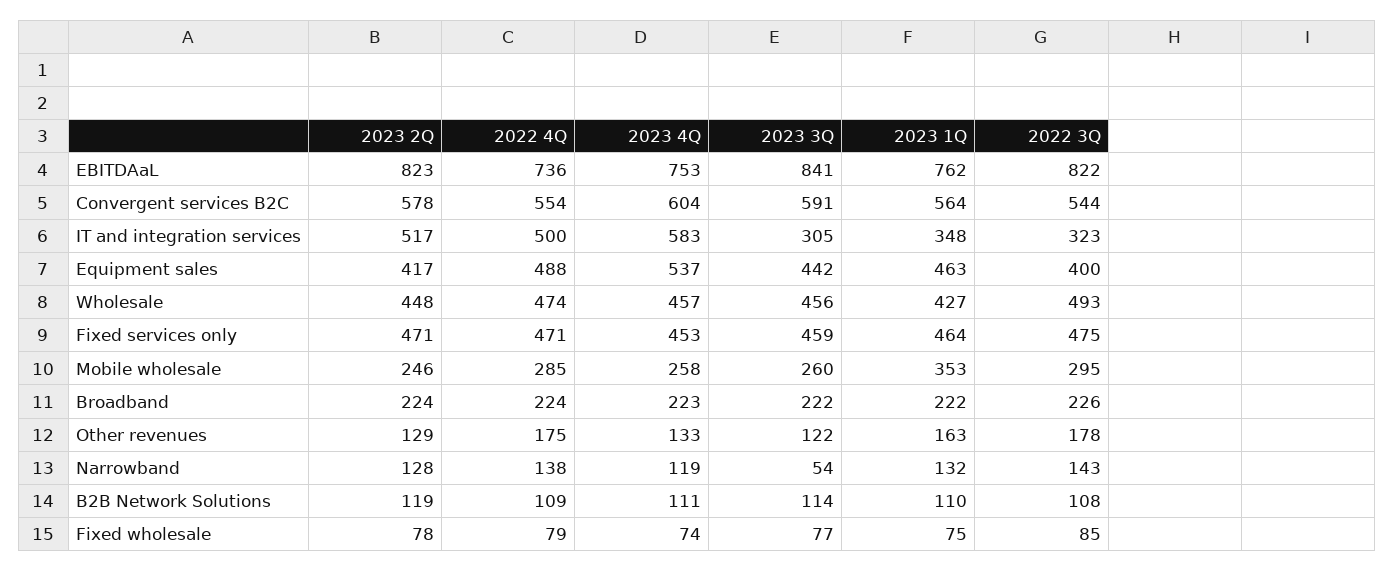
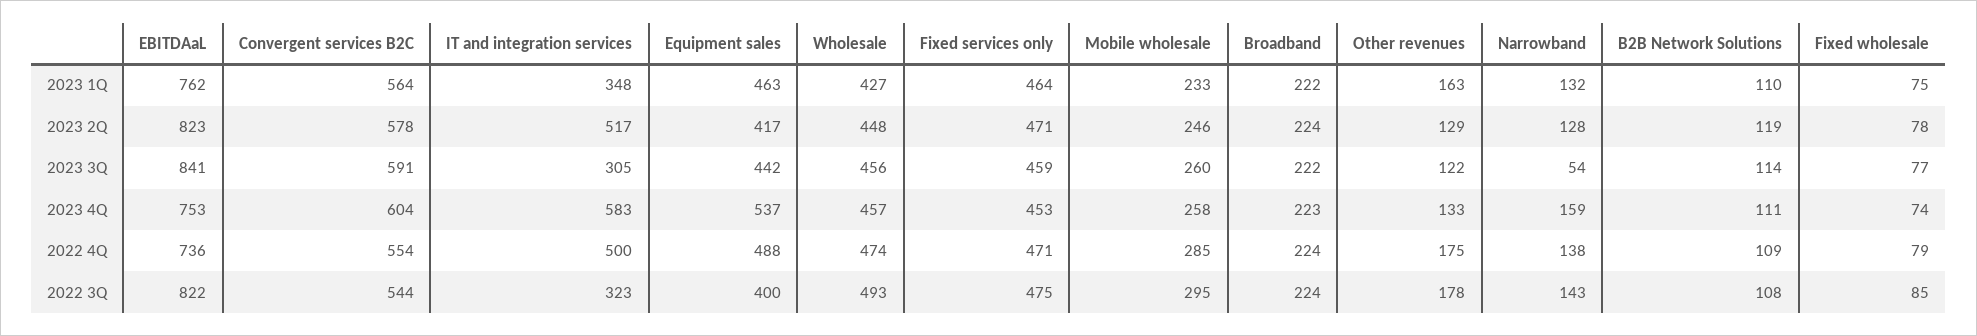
2023 1Q, Mobile wholesale: 353 -> 233
2022 3Q, Broadband: 226 -> 224
2023 4Q, Narrowband: 119 -> 159

